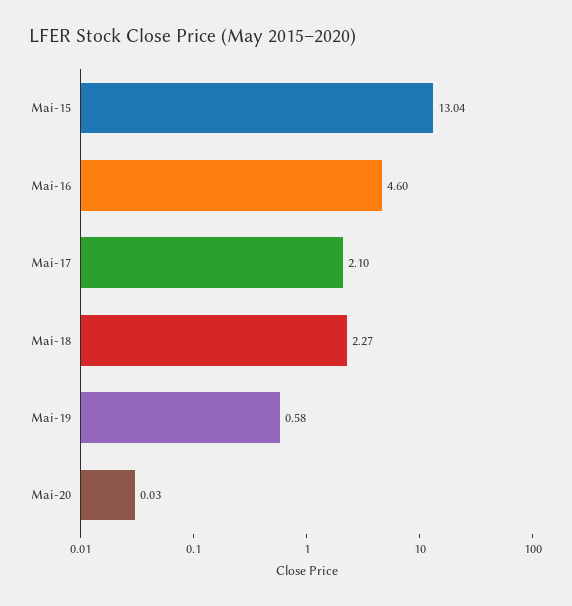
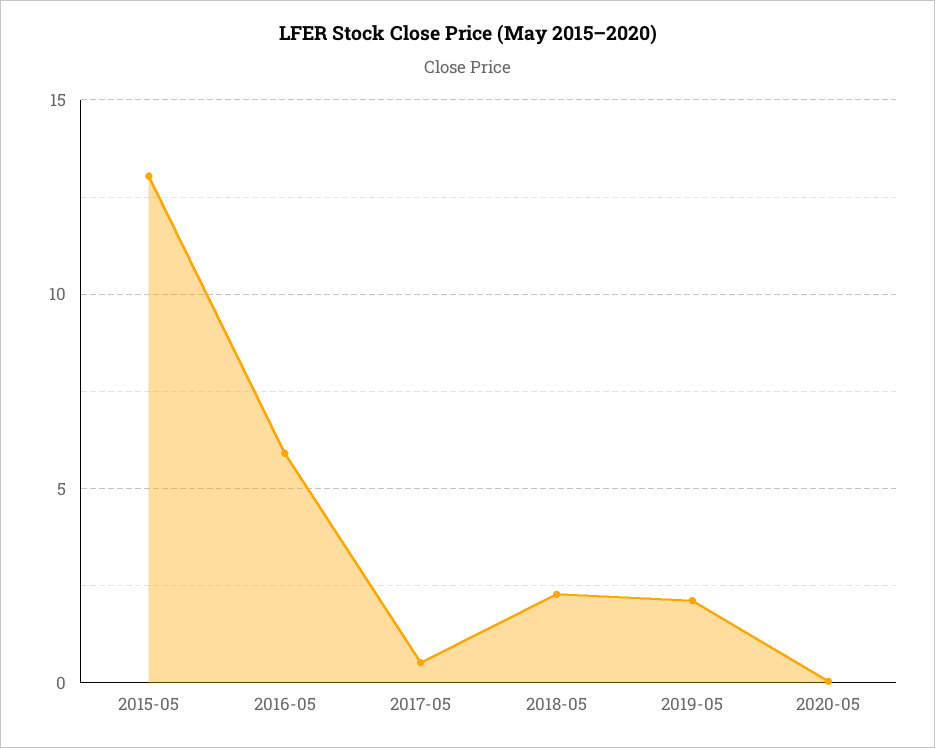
Mai-16: 4.6 -> 6
Mai-17: 2.1 -> 0.5
Mai-19: 0.58 -> 2

